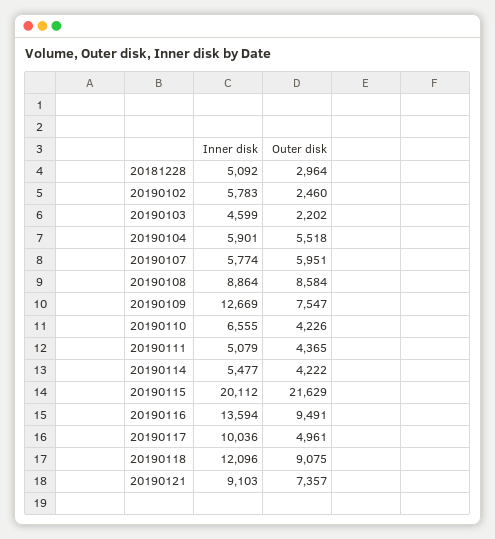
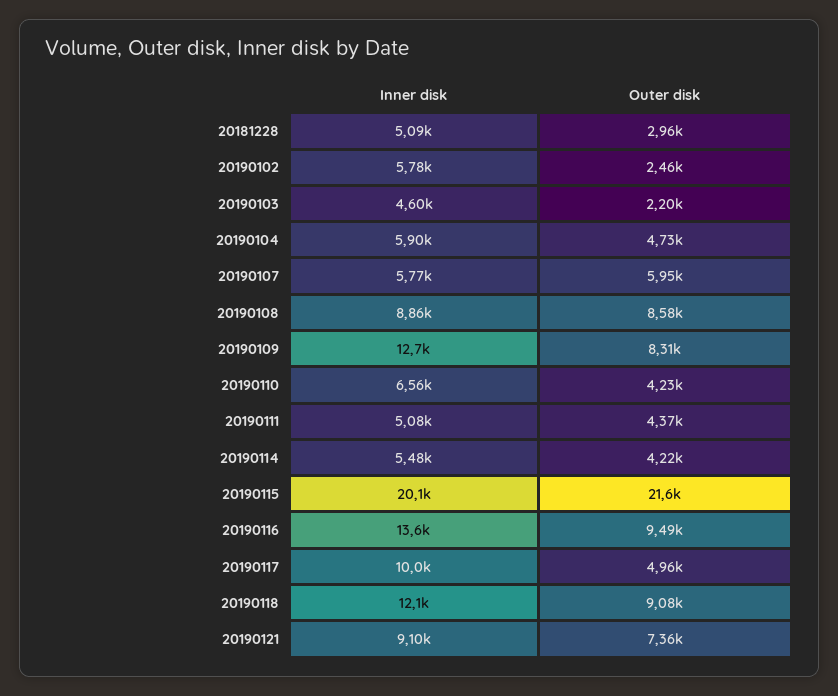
Outer disk, 20190104: 5518 -> 4730
Outer disk, 20190109: 7547 -> 8310

